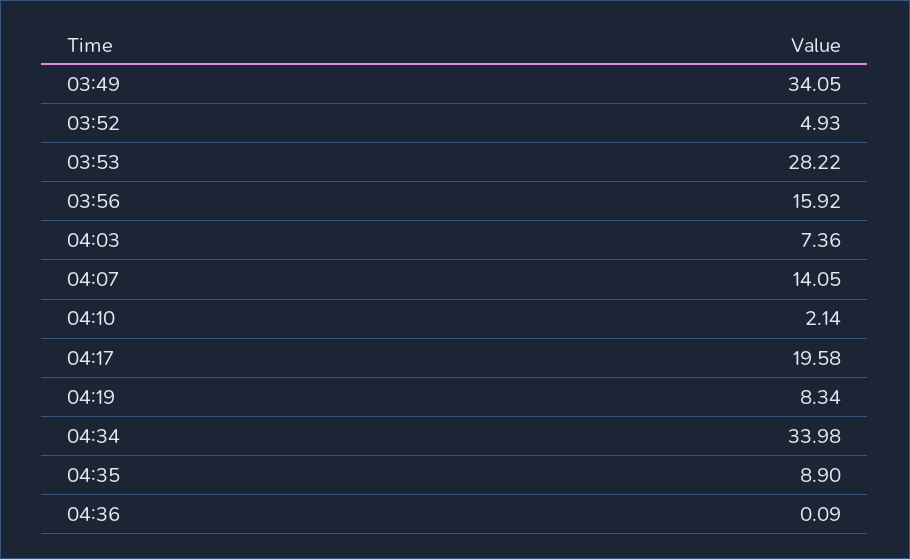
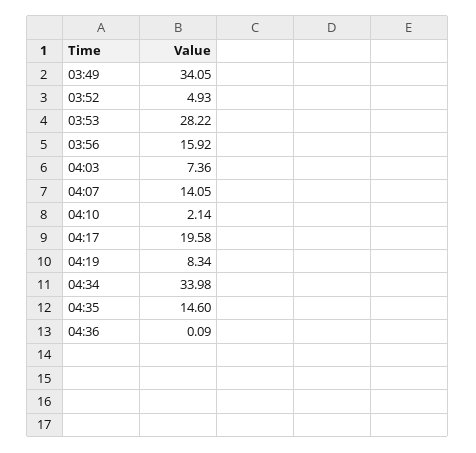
04:35: 8.9 -> 14.6

